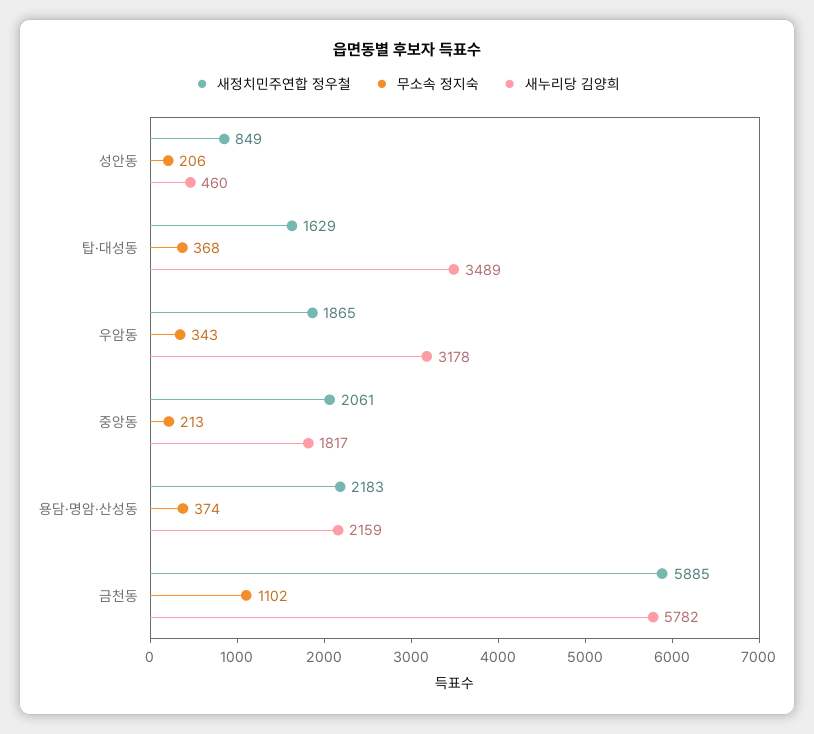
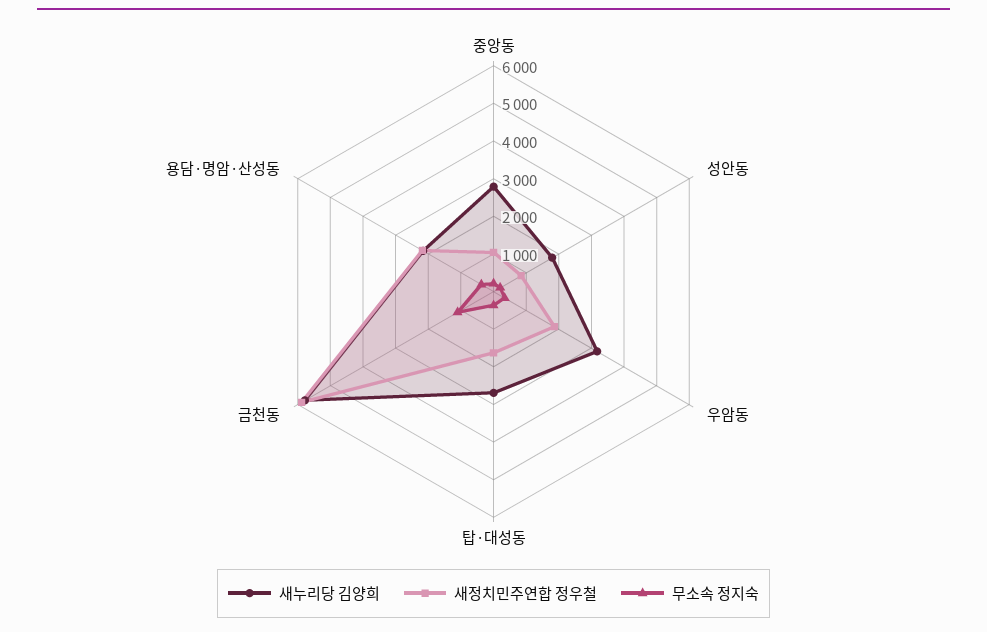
새누리당 김양희, 성안동: 460 -> 1750
새누리당 김양희, 탑·대성동: 3489 -> 2750
새정치민주연합 정우철, 중앙동: 2061 -> 1000
새누리당 김양희, 중앙동: 1817 -> 2750

